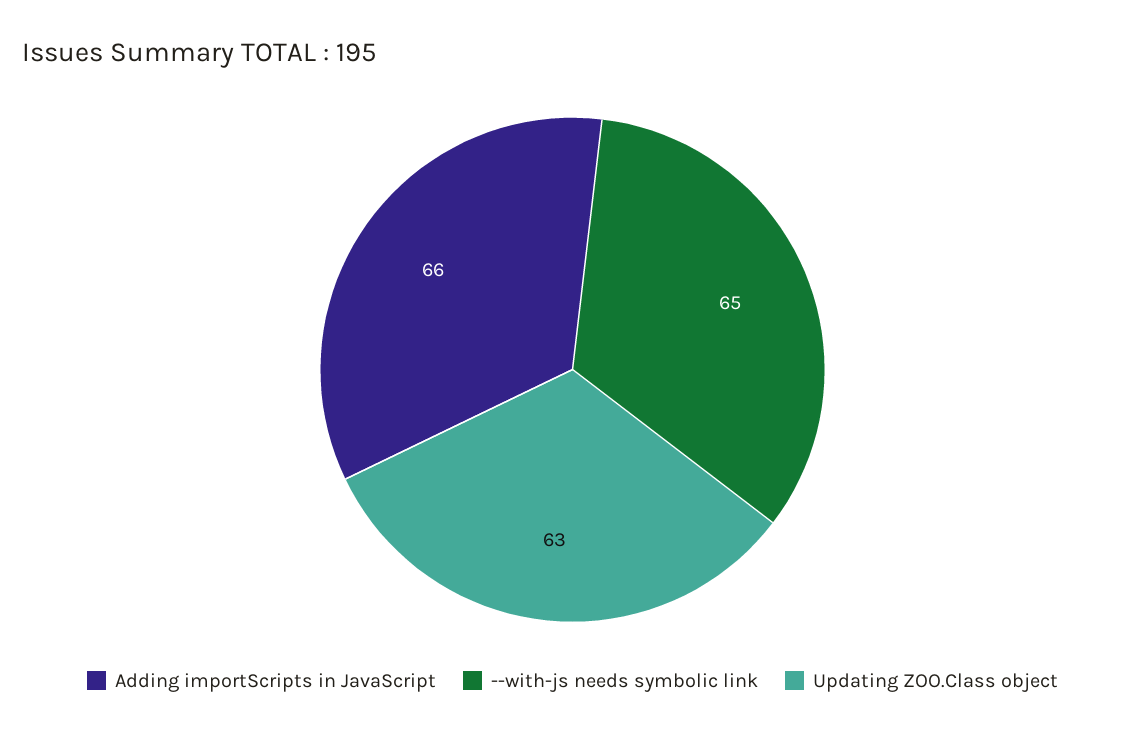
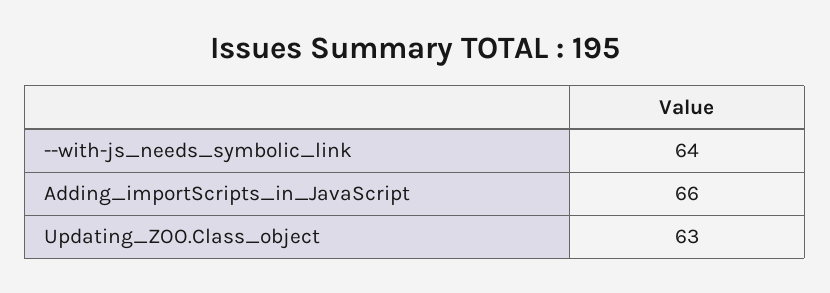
--with-js needs symbolic link: 65 -> 64

